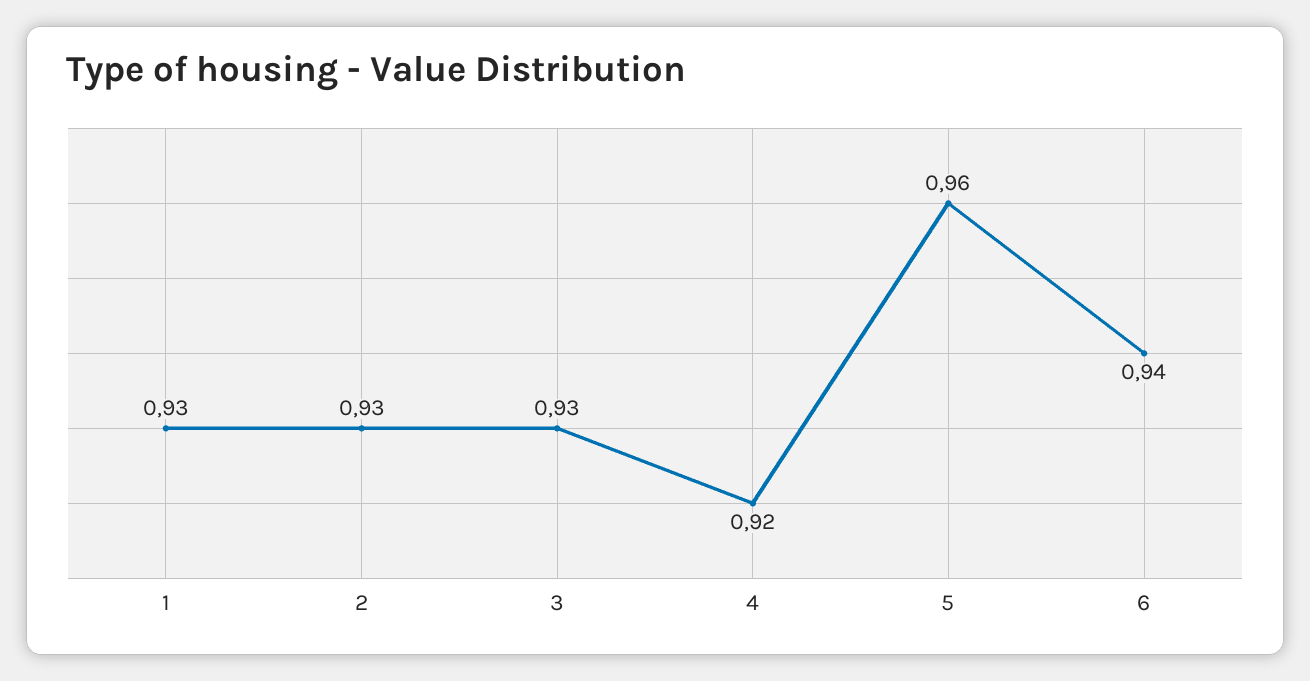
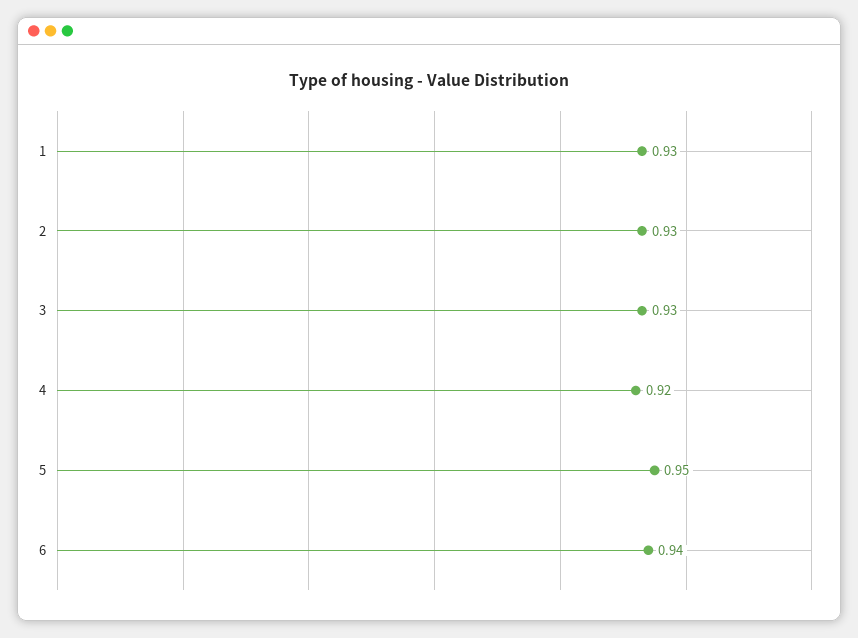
5: 0.96 -> 0.95

